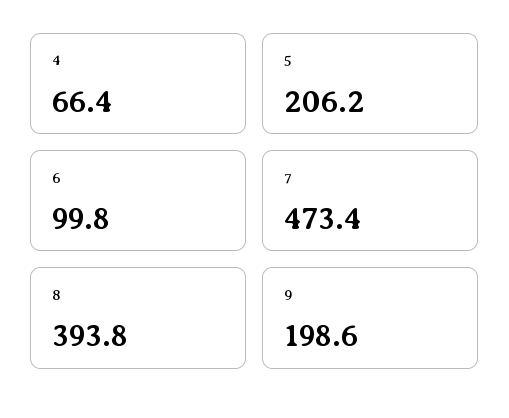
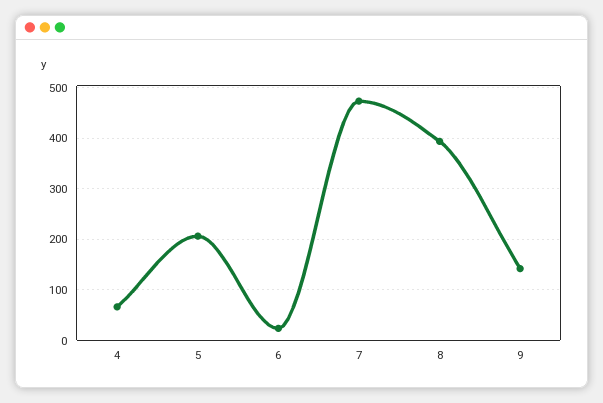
6: 99.8 -> 20
9: 198.6 -> 140

